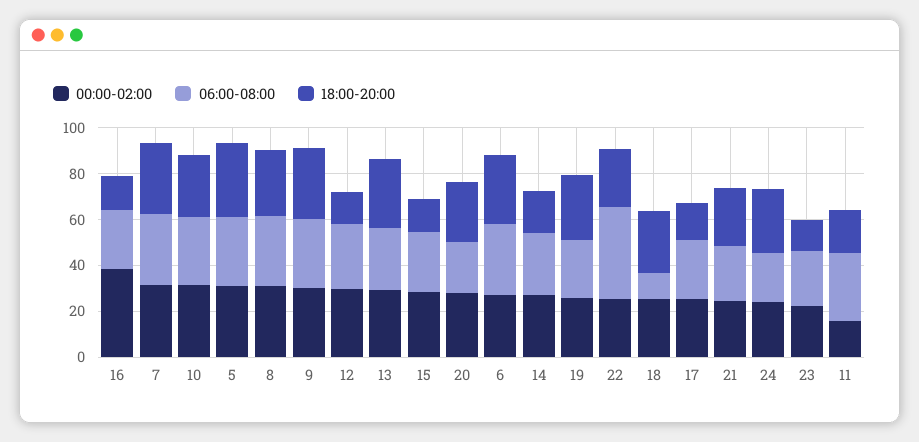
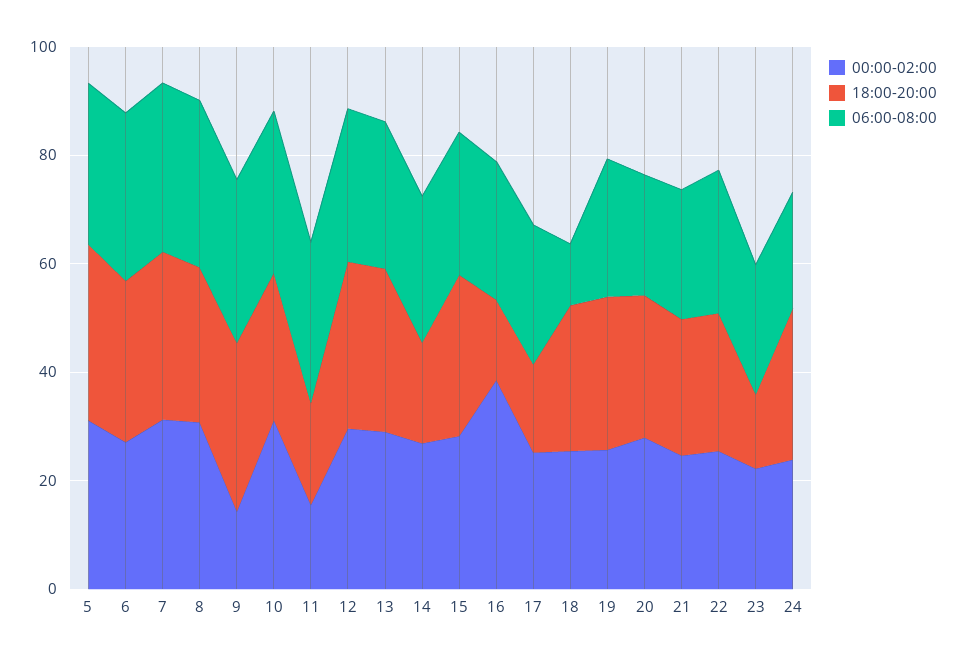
00:00-02:00, 9: 30 -> 15
18:00-20:00, 12: 15 -> 30
18:00-20:00, 15: 15 -> 30
06:00-08:00, 22: 40 -> 25

